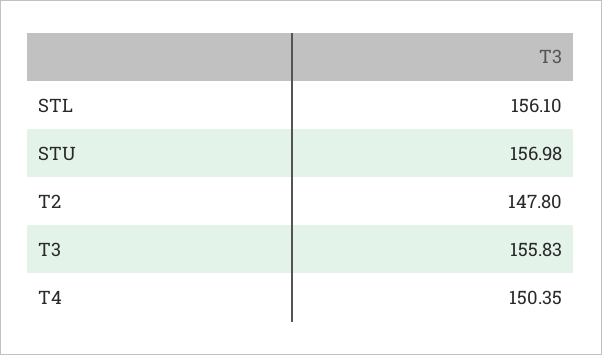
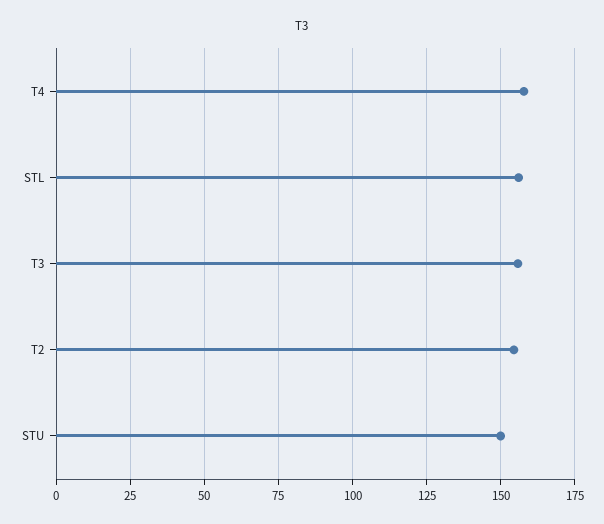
STU: 156.98 -> 150
T2: 147.8 -> 155
T4: 150.35 -> 157.5

